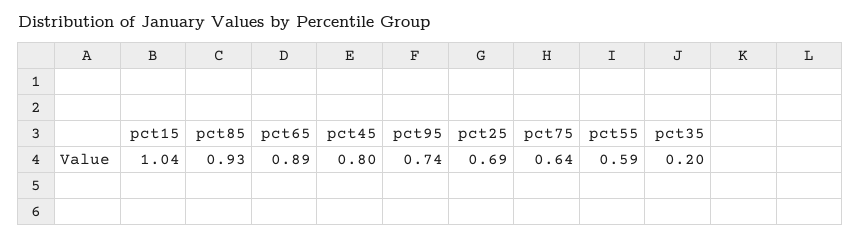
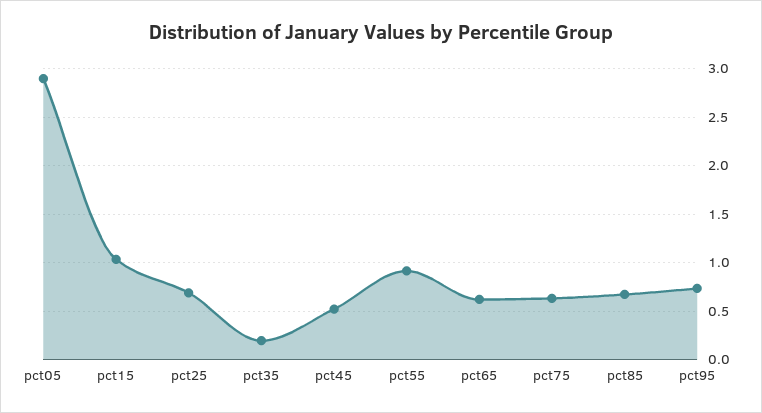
pct85: 0.93 -> 0.7
pct65: 0.89 -> 0.6
pct45: 0.8 -> 0.5
pct55: 0.59 -> 0.9
pct05: none -> 2.9

